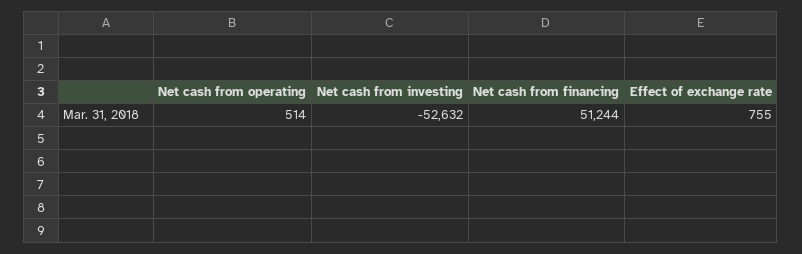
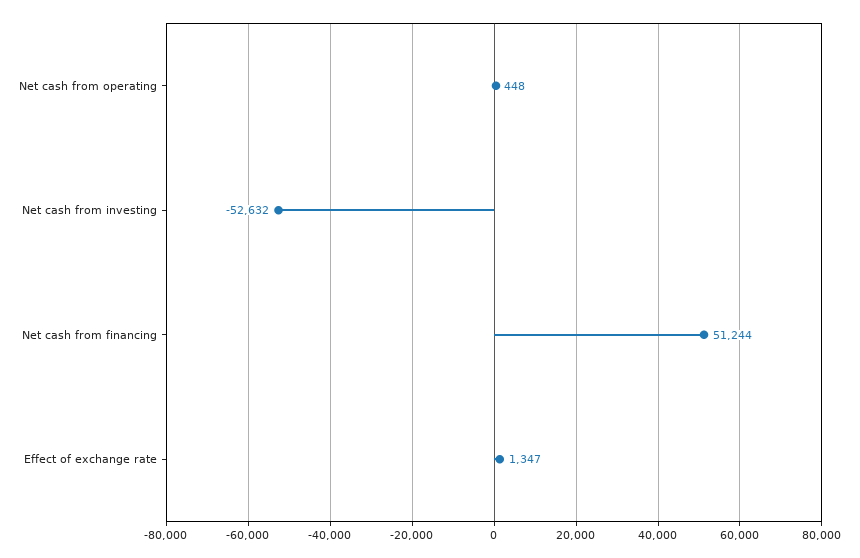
Net cash from operating: 514 -> 448
Effect of exchange rate: 755 -> 1347

